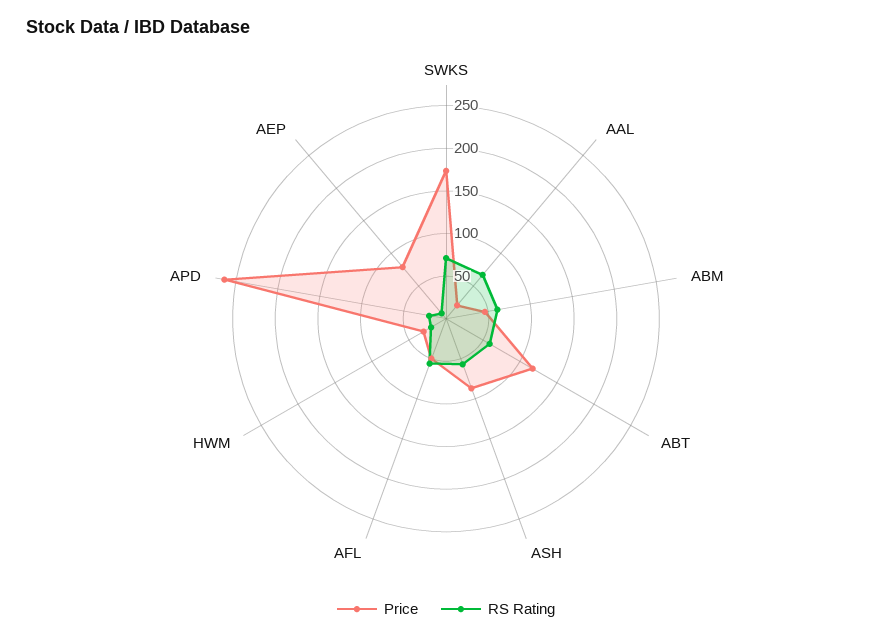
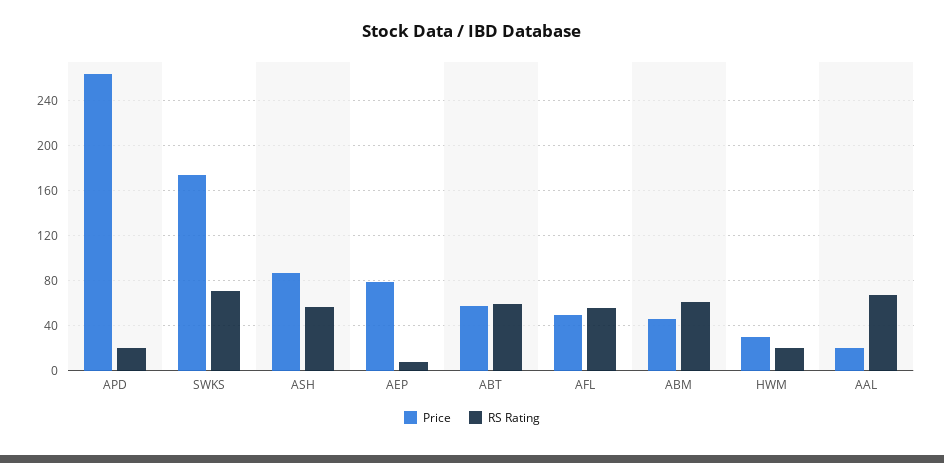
Price, ABT: 120 -> 60

